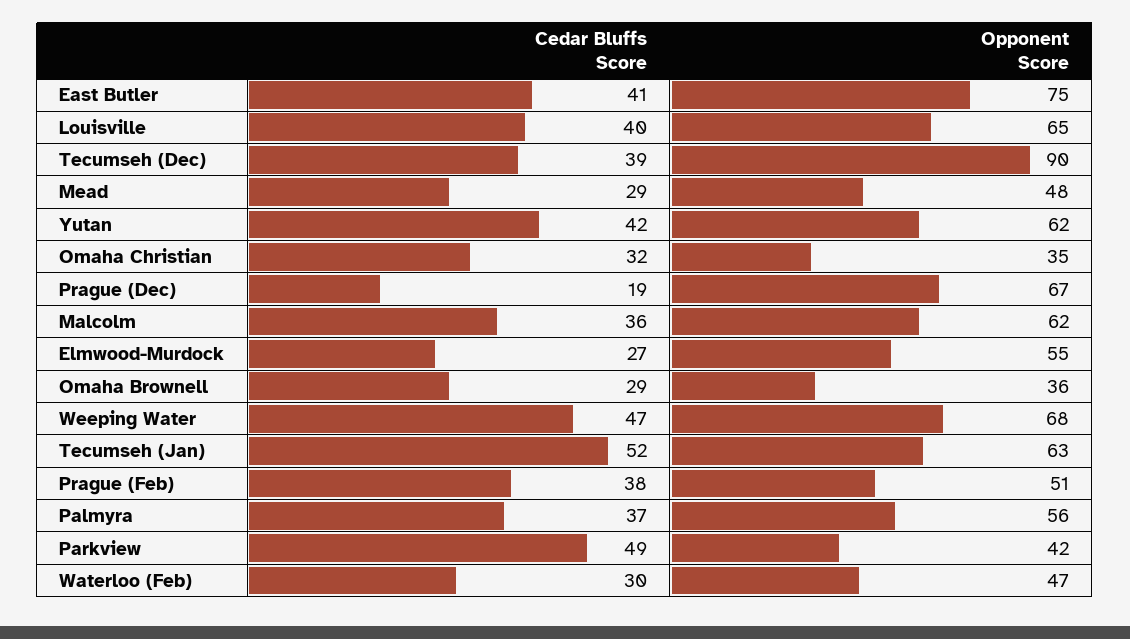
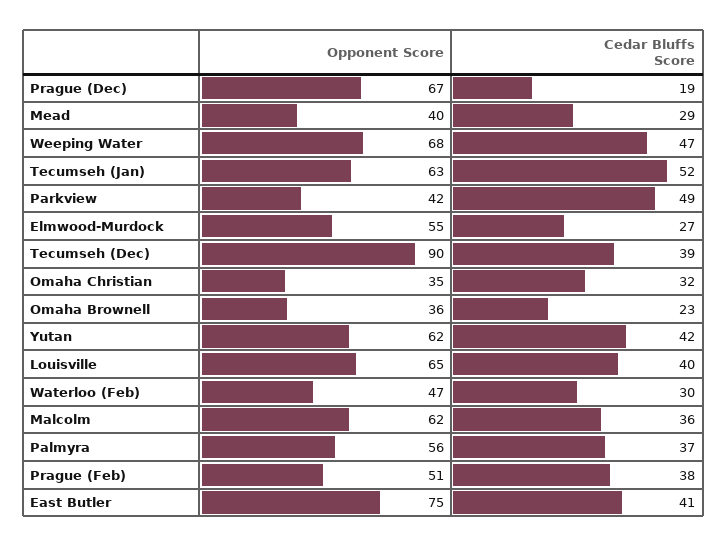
Opponent Score, Mead: 48 -> 40
Cedar Bluffs Score, Omaha Brownell: 29 -> 23

